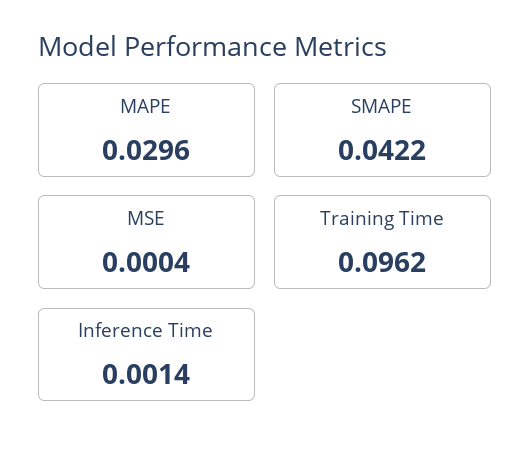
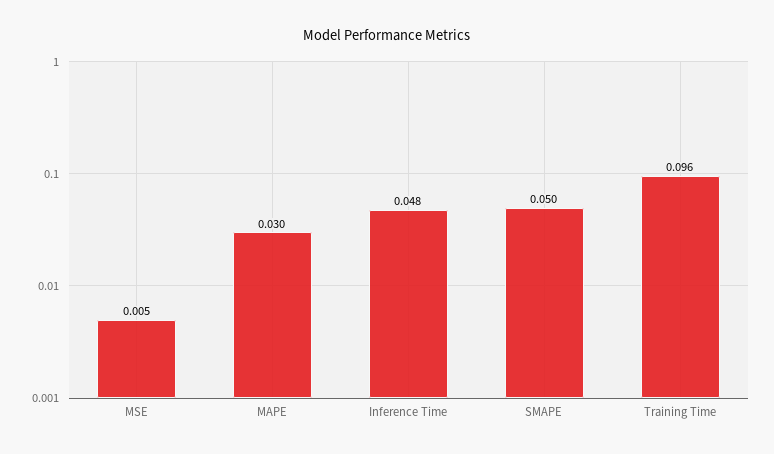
SMAPE: 0.0422 -> 0.05
MSE: 0.0004 -> 0.005
Inference Time: 0.0014 -> 0.048

